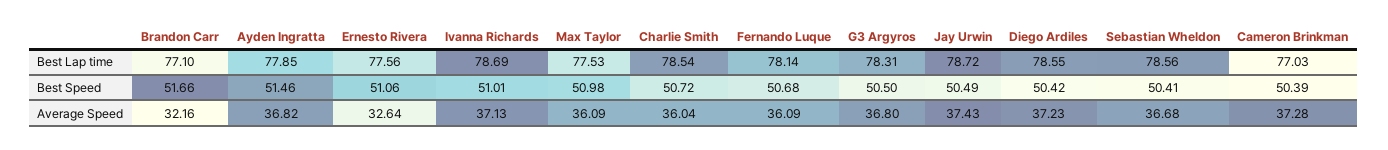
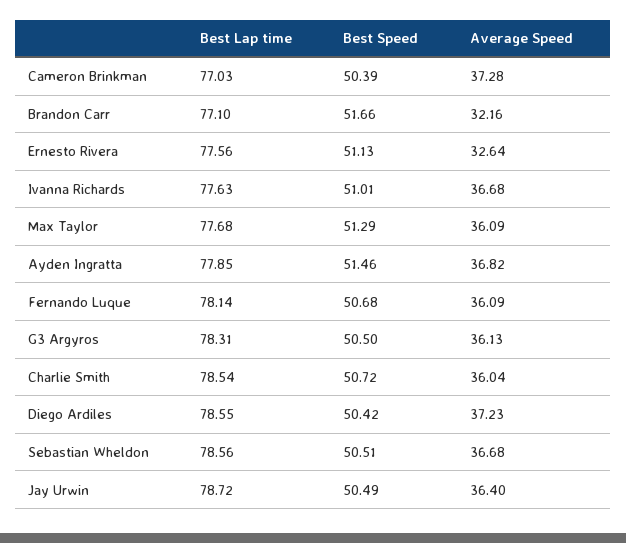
Ivanna Richards, Best Lap time: 78.69 -> 77.63
Max Taylor, Best Lap time: 77.53 -> 77.68
Ernesto Rivera, Best Speed: 51.06 -> 51.13
Max Taylor, Best Speed: 50.98 -> 51.29
Sebastian Wheldon, Best Speed: 50.41 -> 50.51
Ivanna Richards, Average Speed: 37.13 -> 36.68
G3 Argyros, Average Speed: 36.8 -> 36.13
Jay Urwin, Average Speed: 37.43 -> 36.4

